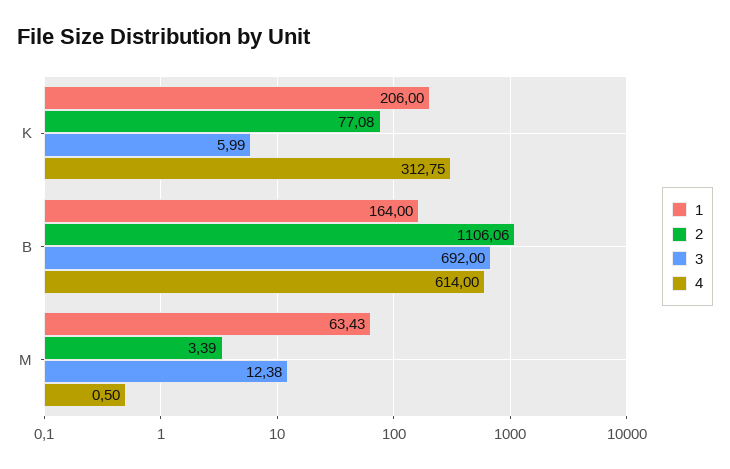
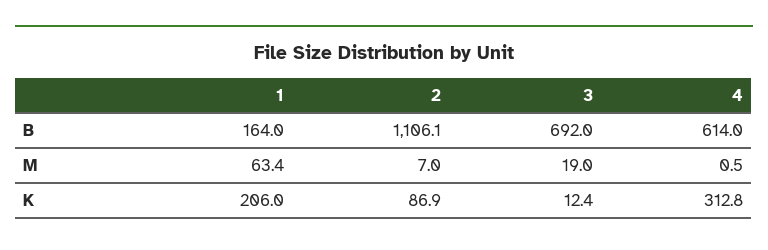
2, K: 77.08 -> 86.9
3, K: 5.99 -> 12.4
2, M: 3.39 -> 7
3, M: 12.38 -> 19

